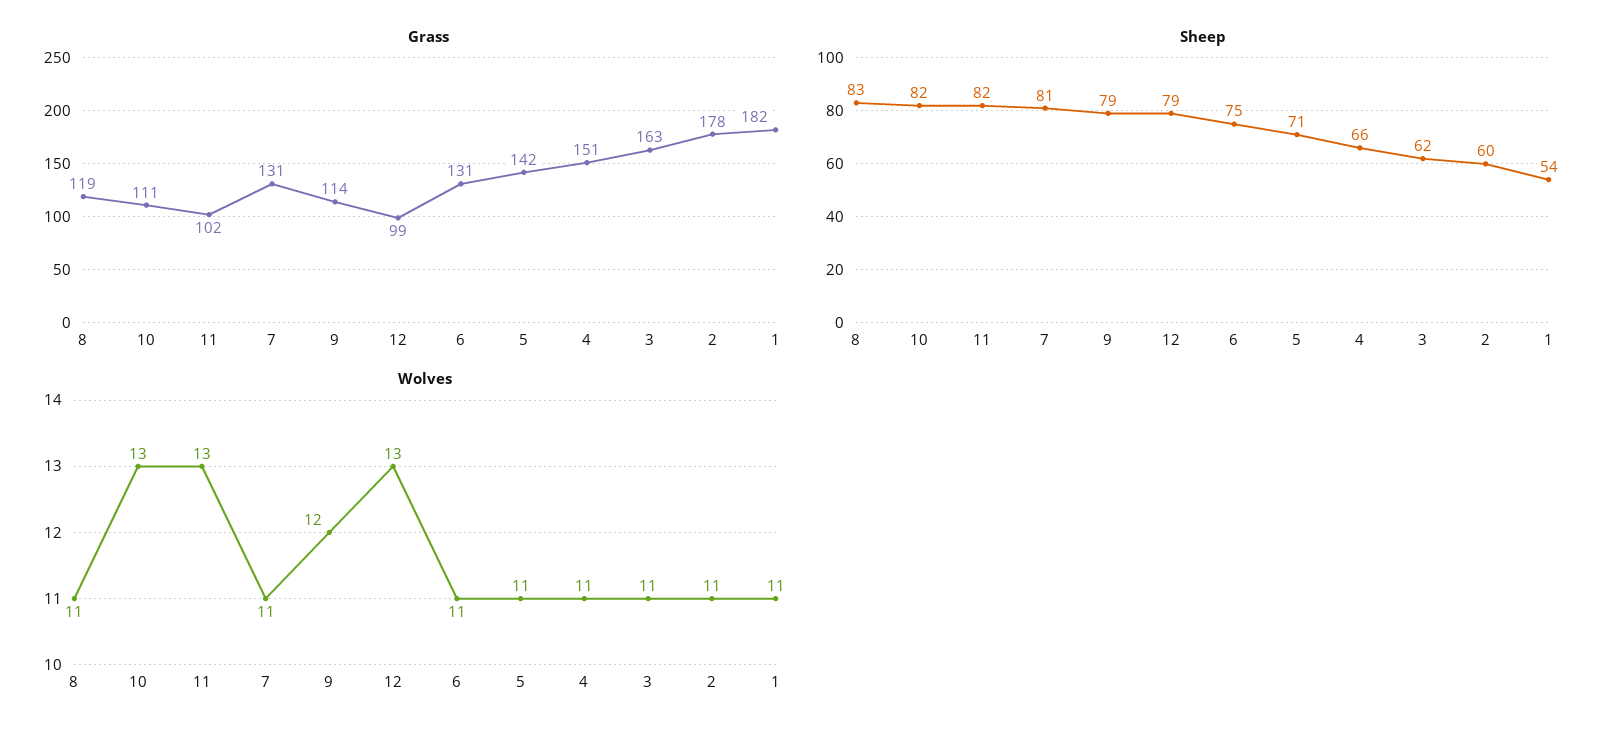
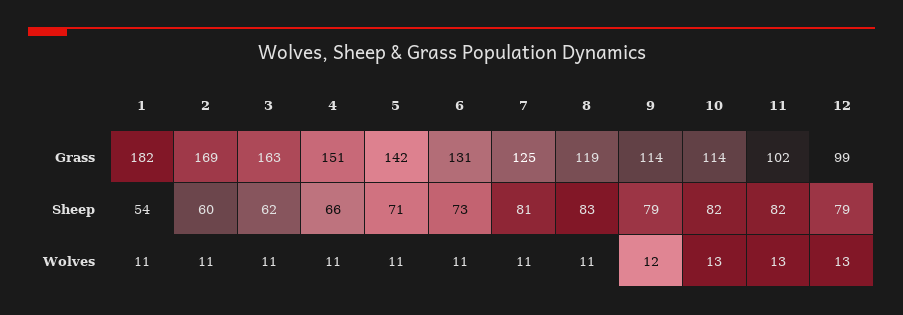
Grass, 10: 111 -> 114
Grass, 7: 131 -> 125
Grass, 2: 178 -> 169
Sheep, 6: 75 -> 73

